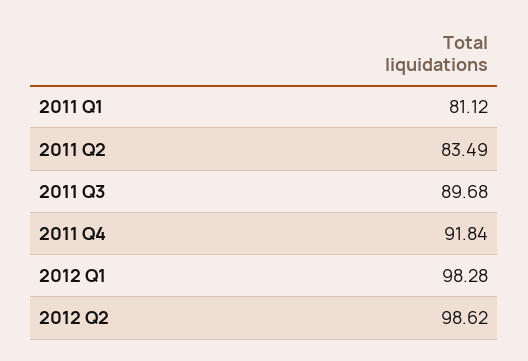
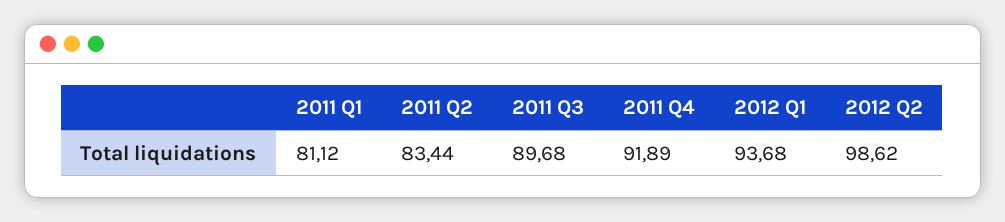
2011 Q2: 83.49 -> 83.44
2011 Q4: 91.84 -> 91.89
2012 Q1: 98.28 -> 93.68

